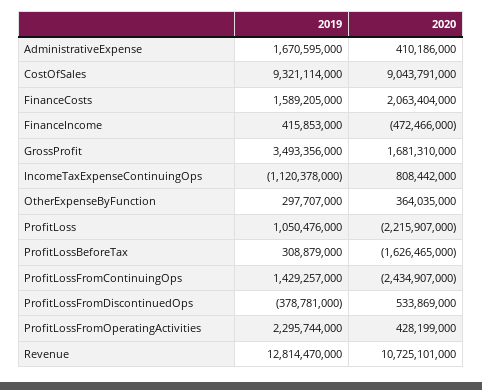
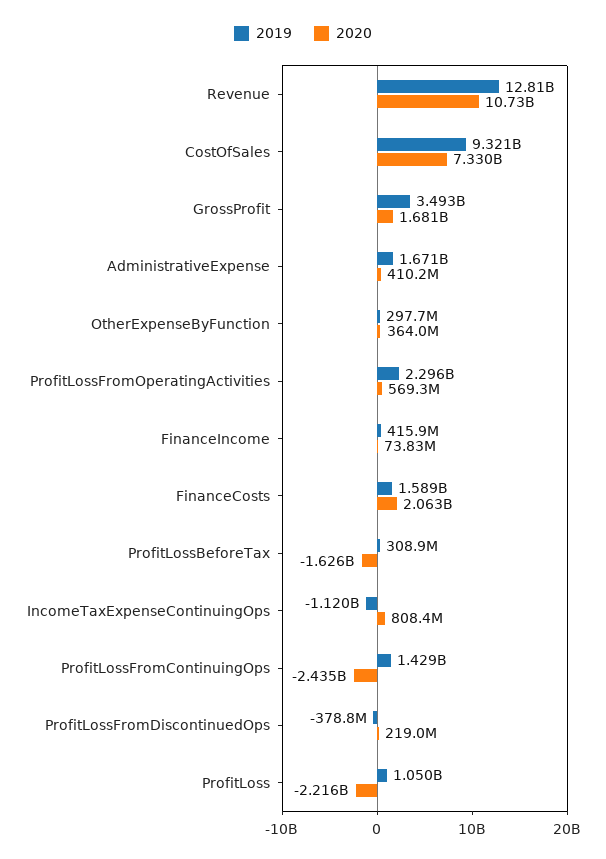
2020, CostOfSales: 9043791000 -> 7330000000
2020, FinanceIncome: -472466000 -> 73830000
2020, ProfitLossFromDiscontinuedOps: 533869000 -> 219000000
2020, ProfitLossFromOperatingActivities: 428199000 -> 569300000

